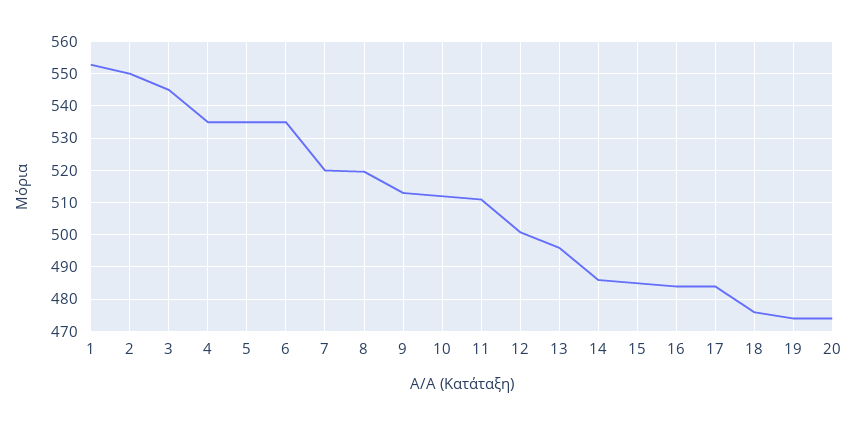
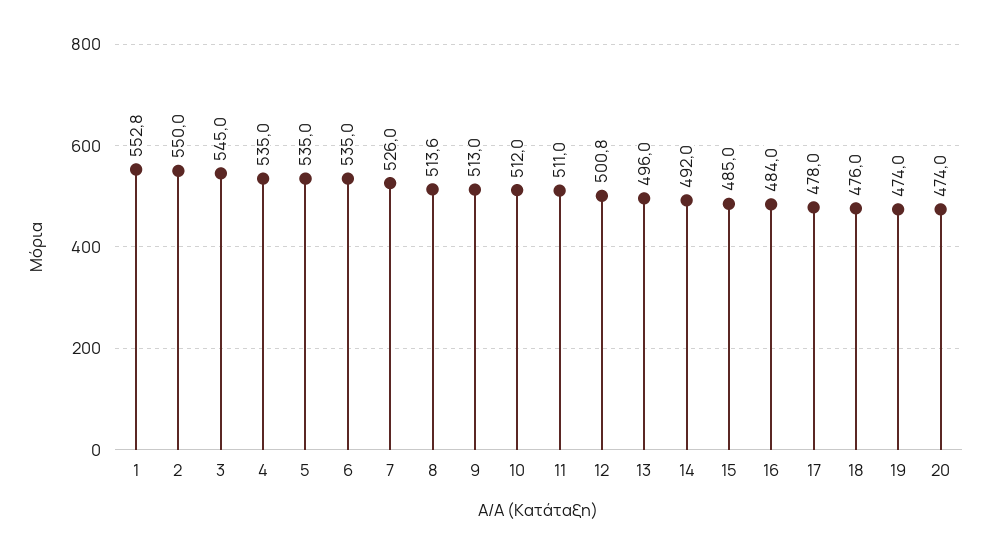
7: 520 -> 526
8: 520 -> 513.6
14: 486 -> 492
17: 484 -> 478

